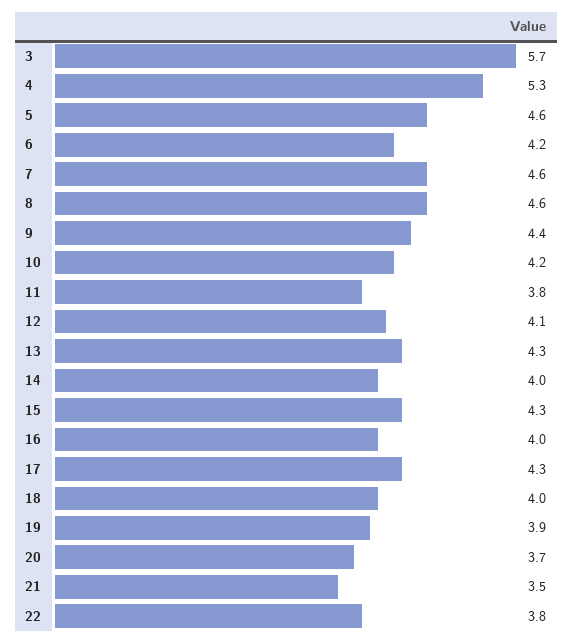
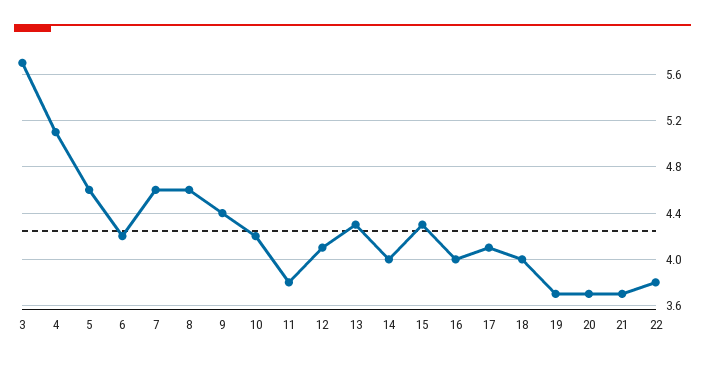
4: 5.3 -> 5.1
17: 4.3 -> 4.1
19: 3.9 -> 3.7
21: 3.5 -> 3.7

